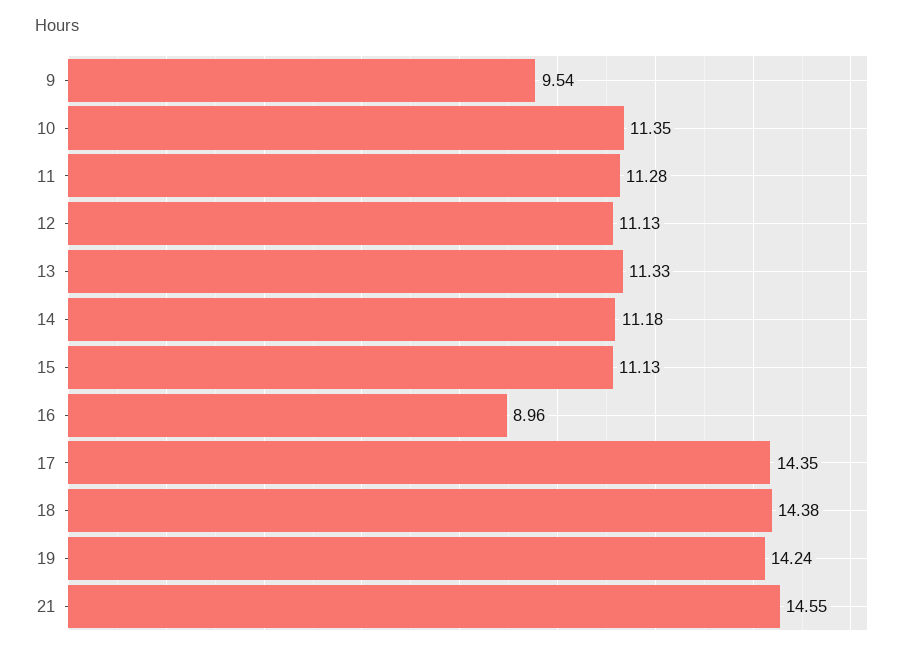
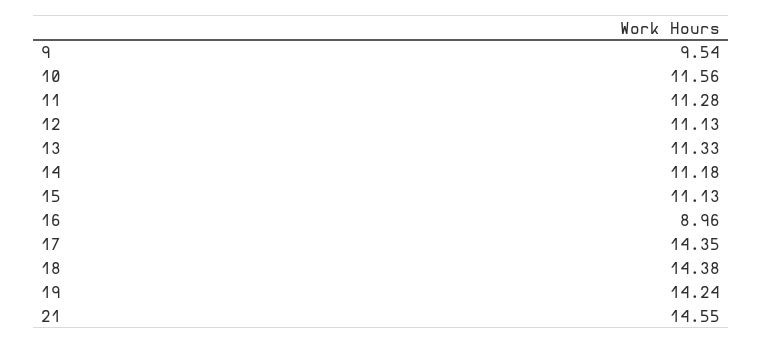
10: 11.35 -> 11.56

